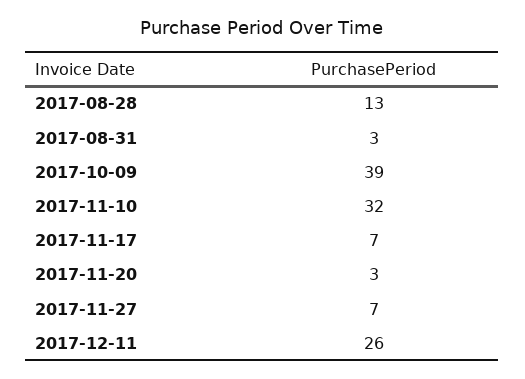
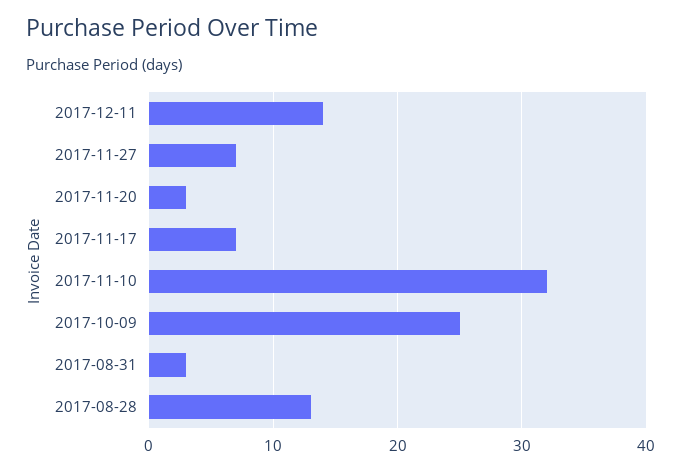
2017-10-09: 39 -> 25
2017-12-11: 26 -> 14

